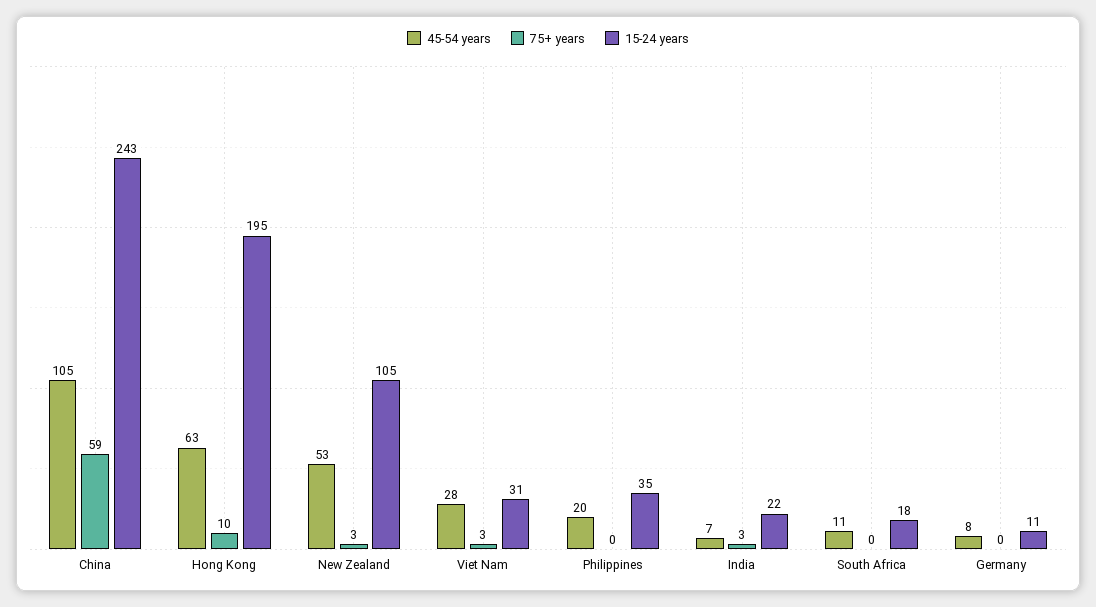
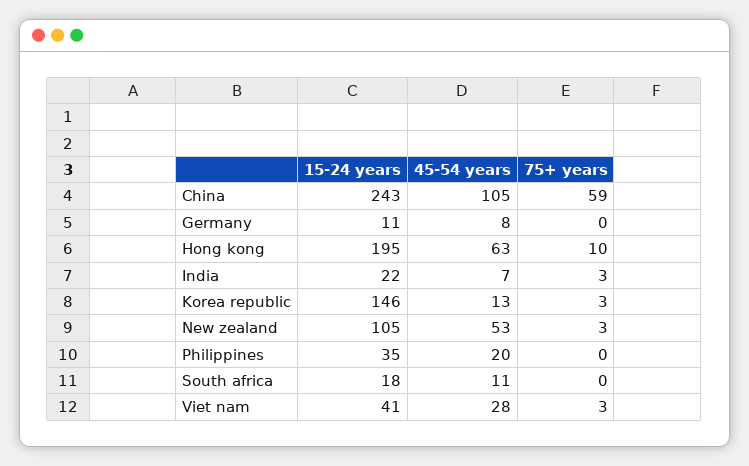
15-24 years, Viet Nam: 31 -> 41
15-24 years, Korea republic: none -> 146
45-54 years, Korea republic: none -> 13
75+ years, Korea republic: none -> 3

